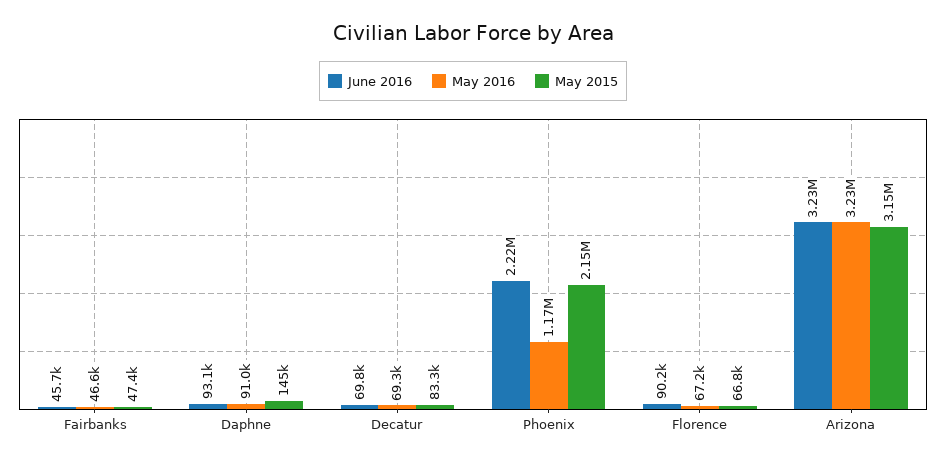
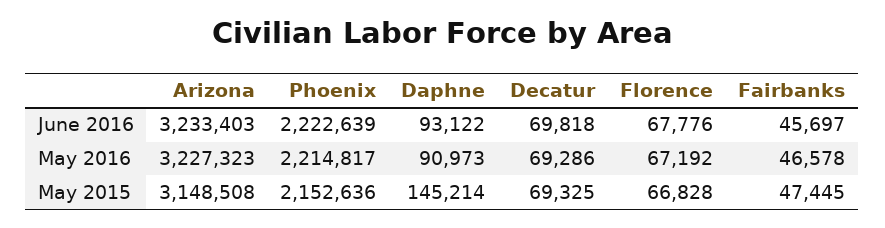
May 2015, Decatur: 83300 -> 69325
May 2016, Phoenix: 1170000 -> 2214817
June 2016, Florence: 90200 -> 67776

